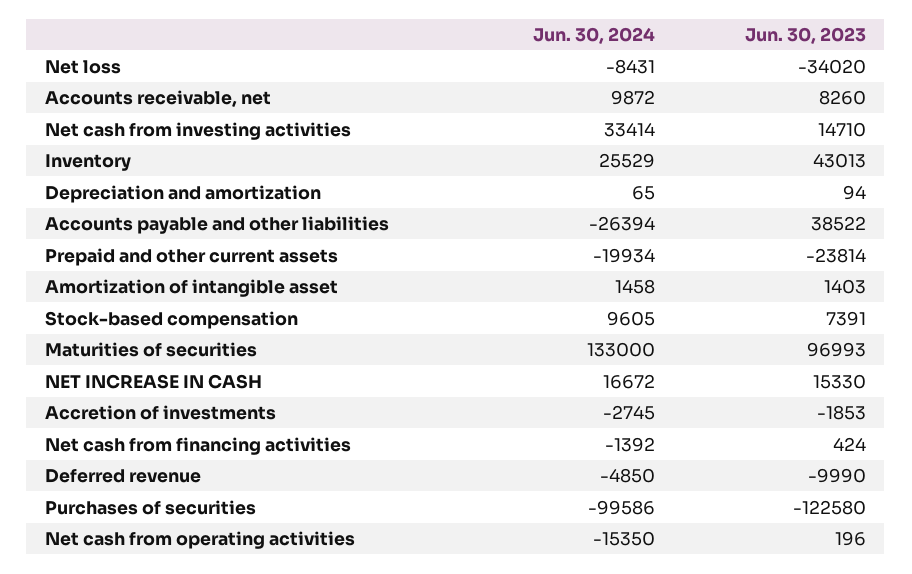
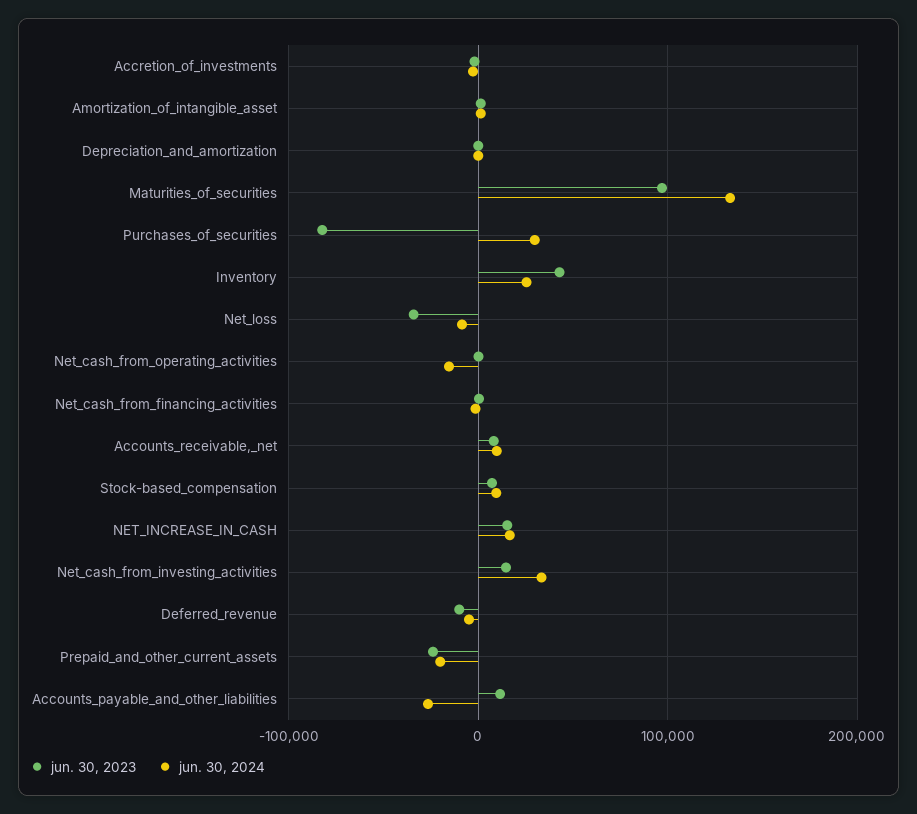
Jun. 30, 2023, Accounts payable and other liabilities: 38522 -> 10000
Jun. 30, 2024, Purchases of securities: -99586 -> 30000
Jun. 30, 2023, Purchases of securities: -122580 -> -80000

